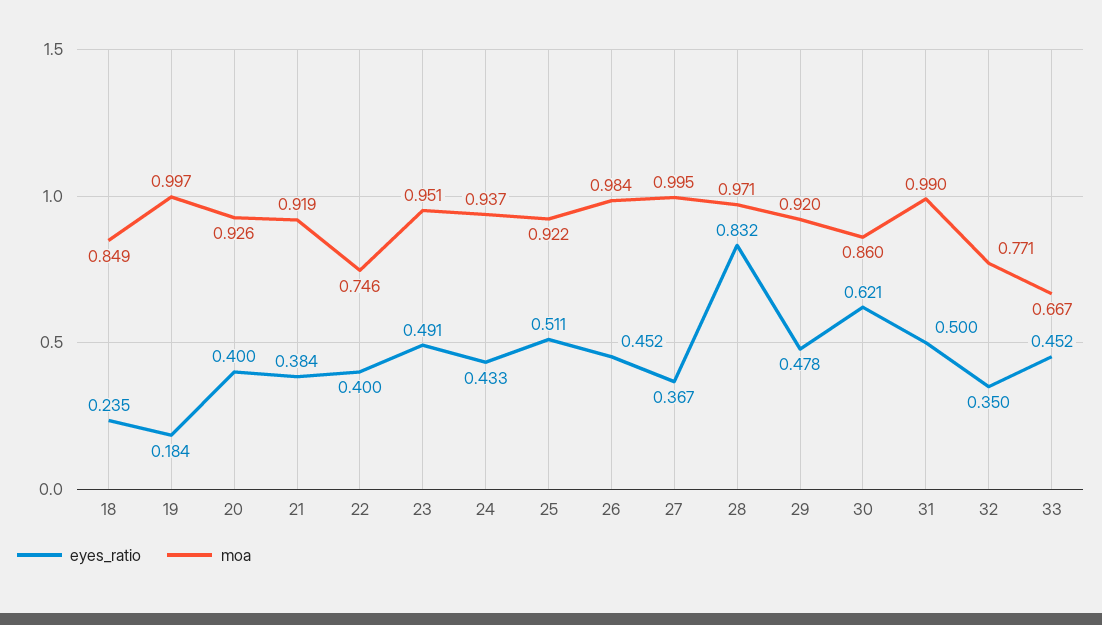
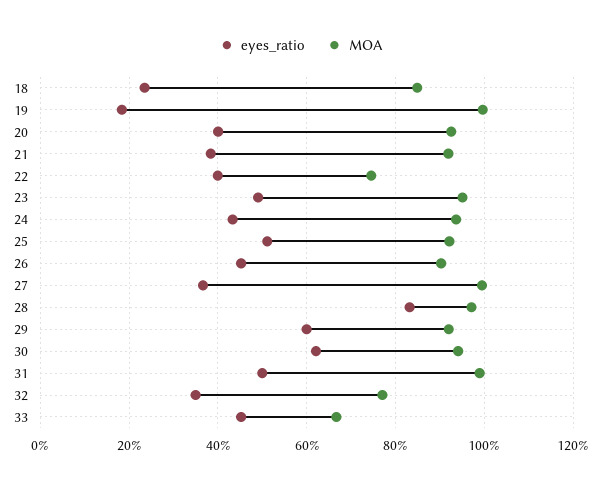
moa, 26: 0.984 -> 0.9
eyes_ratio, 29: 0.478 -> 0.6
moa, 30: 0.86 -> 0.94

